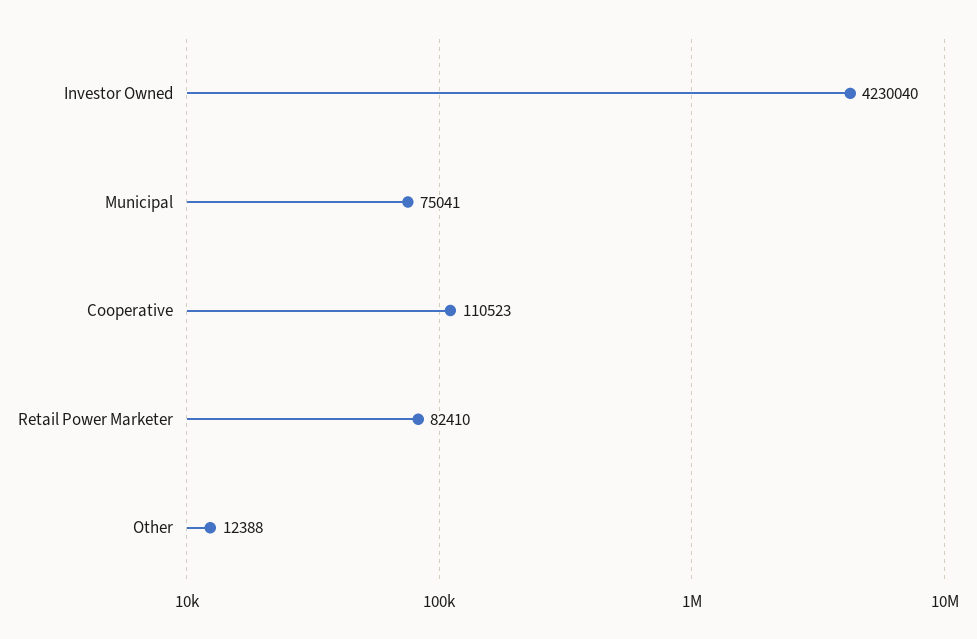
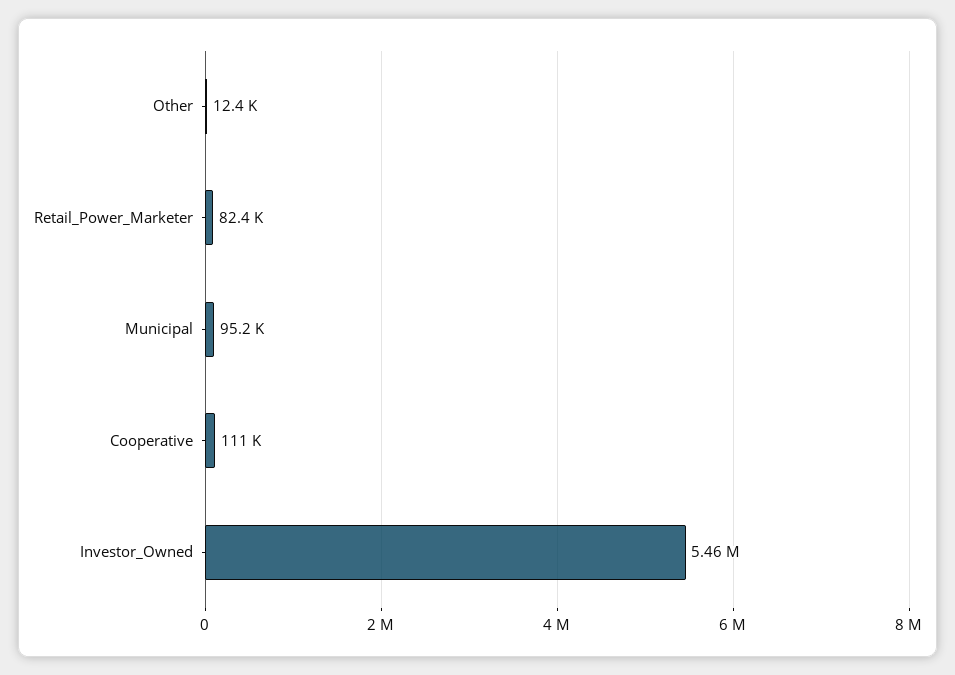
Investor Owned: 4230040 -> 5460000
Municipal: 75041 -> 95200

